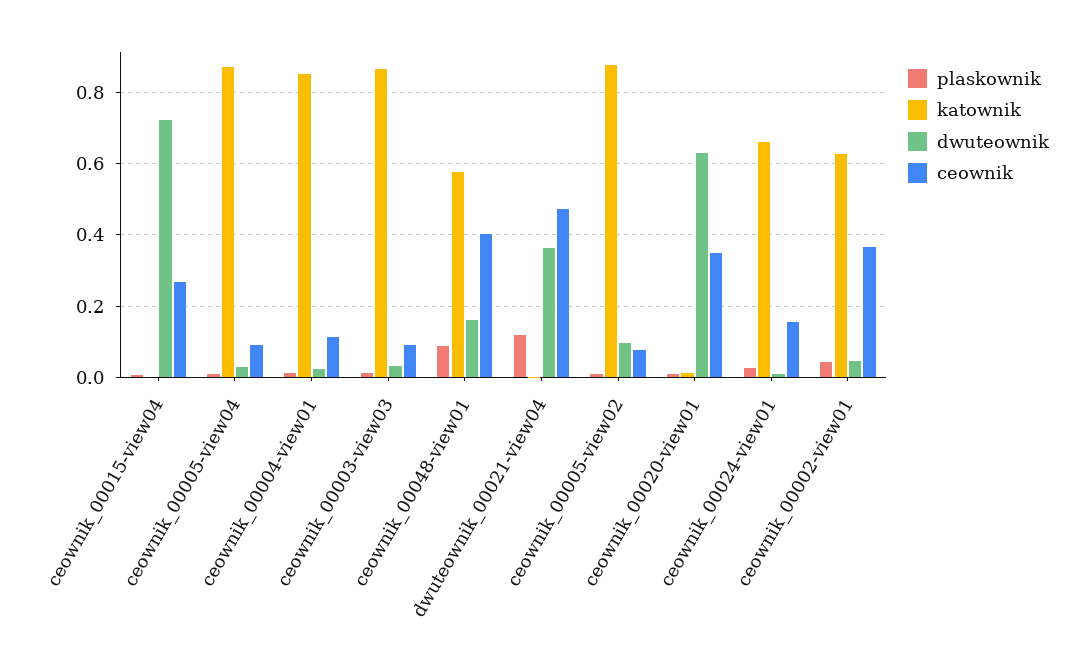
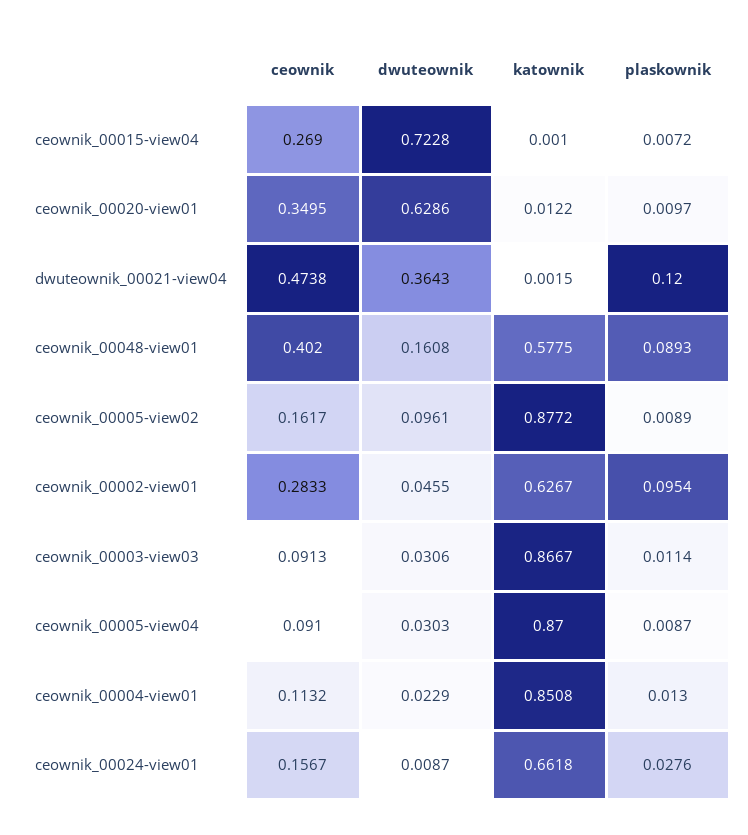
ceownik, ceownik_00005-view02: 0.08 -> 0.1617
plaskownik, ceownik_00002-view01: 0.04 -> 0.0954
ceownik, ceownik_00002-view01: 0.36 -> 0.2833

